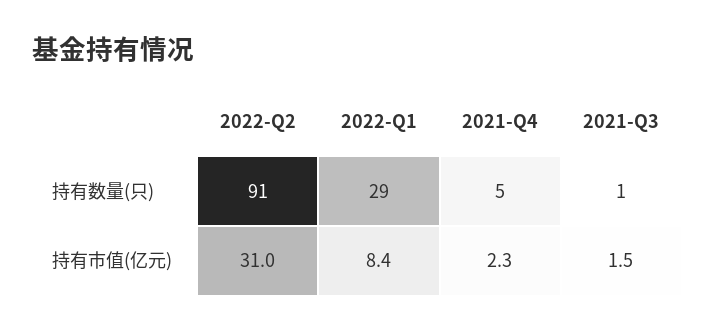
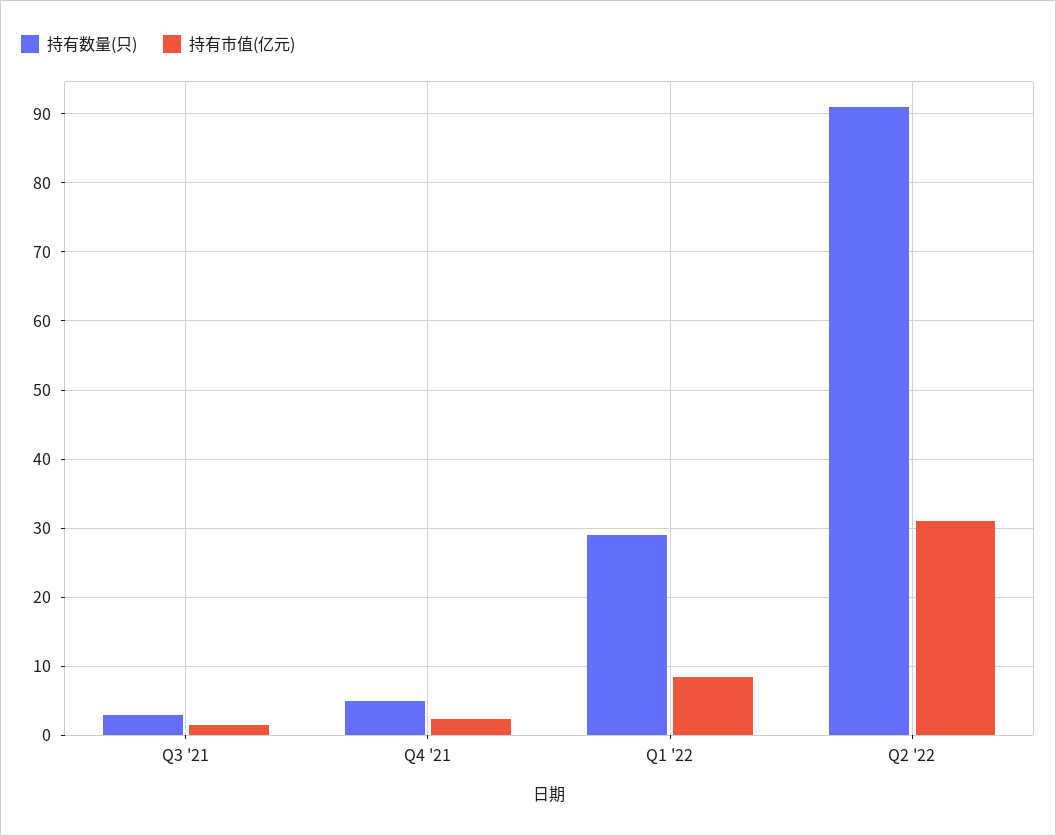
持有数量(只), 2021-Q3: 1 -> 3

